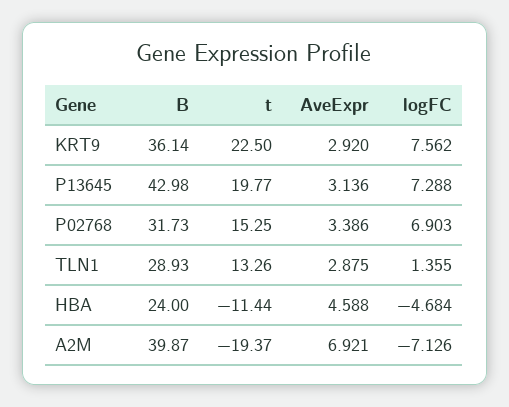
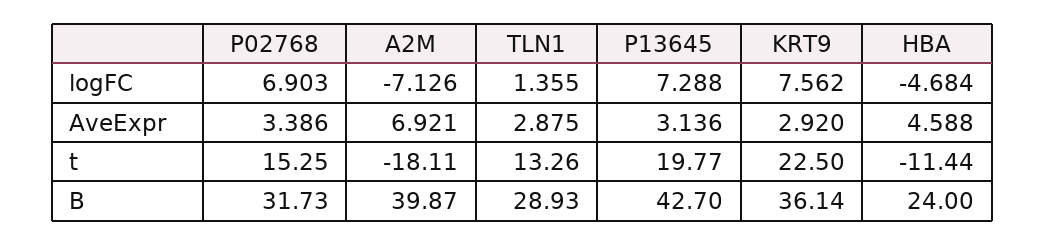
B, P13645: 42.98 -> 42.7
t, A2M: -19.37 -> -18.11

